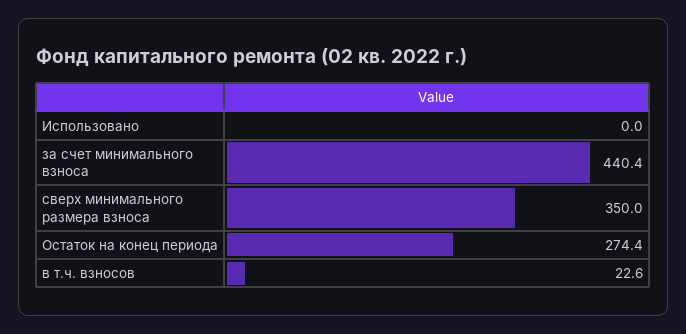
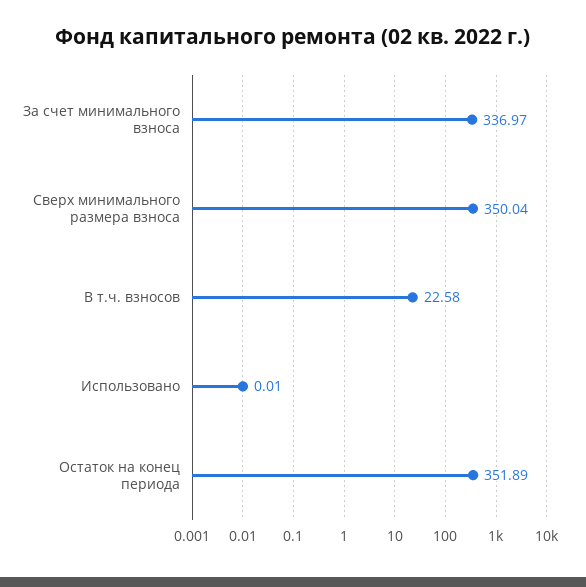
за счет минимального взноса: 440.4 -> 336.97
Остаток на конец периода: 274.4 -> 351.89

